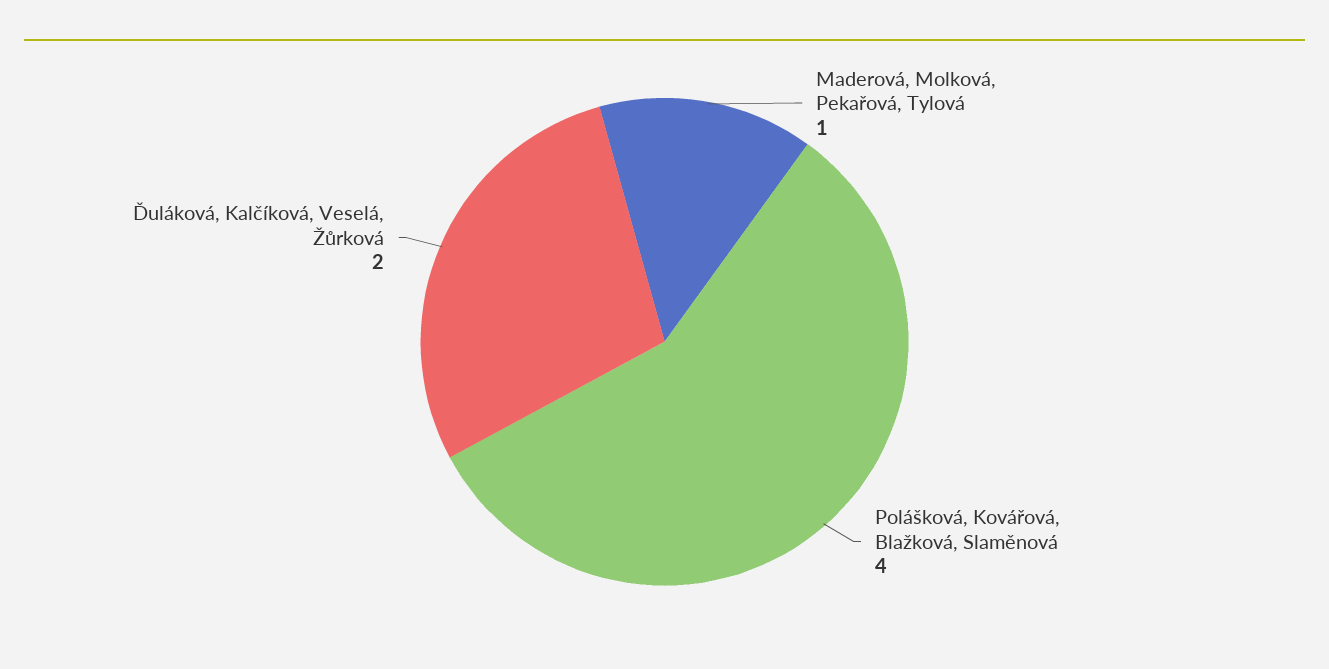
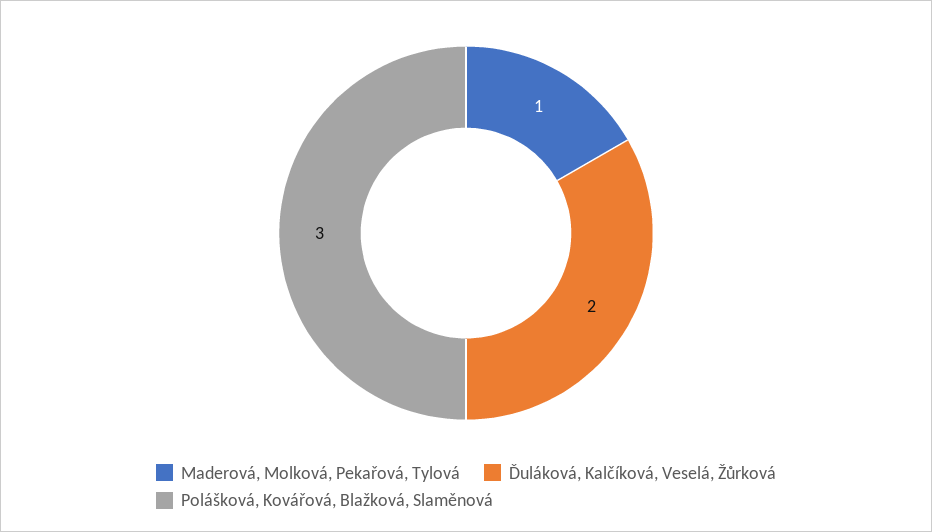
Polášková, Kovářová, Blažková, Slaměnová: 4 -> 3

